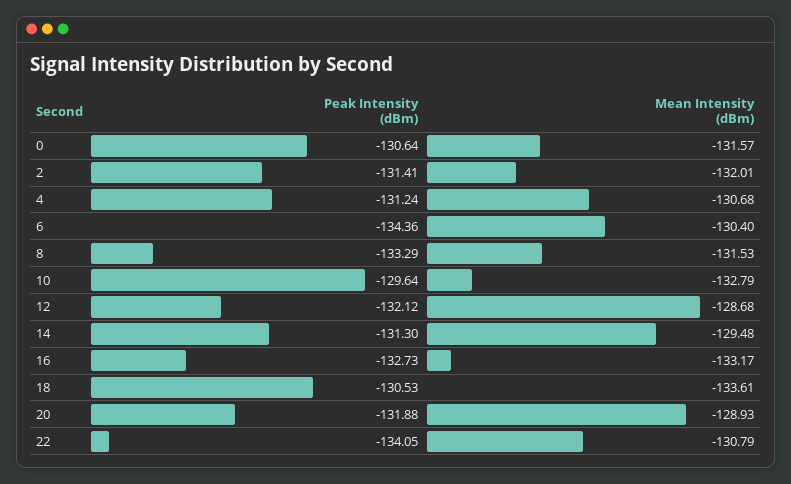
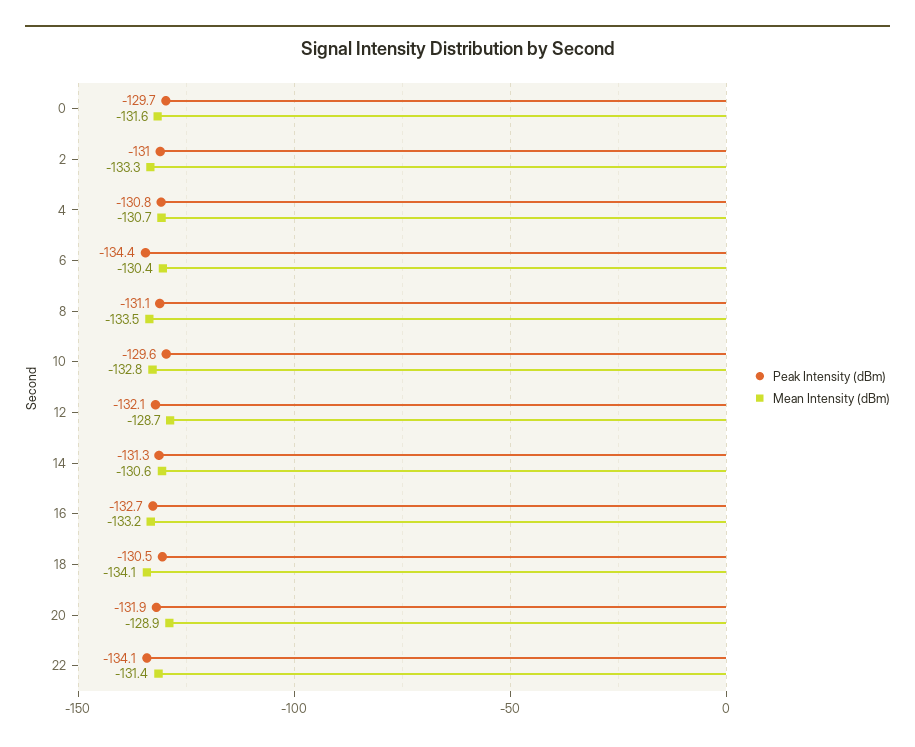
Peak Intensity (dBm), 0: -130.64 -> -129.7
Peak Intensity (dBm), 2: -131.41 -> -131
Mean Intensity (dBm), 2: -132.01 -> -133.3
Peak Intensity (dBm), 4: -131.24 -> -130.8
Peak Intensity (dBm), 8: -133.29 -> -131.1
Mean Intensity (dBm), 8: -131.53 -> -133.5
Mean Intensity (dBm), 14: -129.48 -> -130.6
Mean Intensity (dBm), 18: -133.61 -> -134.1
Mean Intensity (dBm), 22: -130.79 -> -131.4

